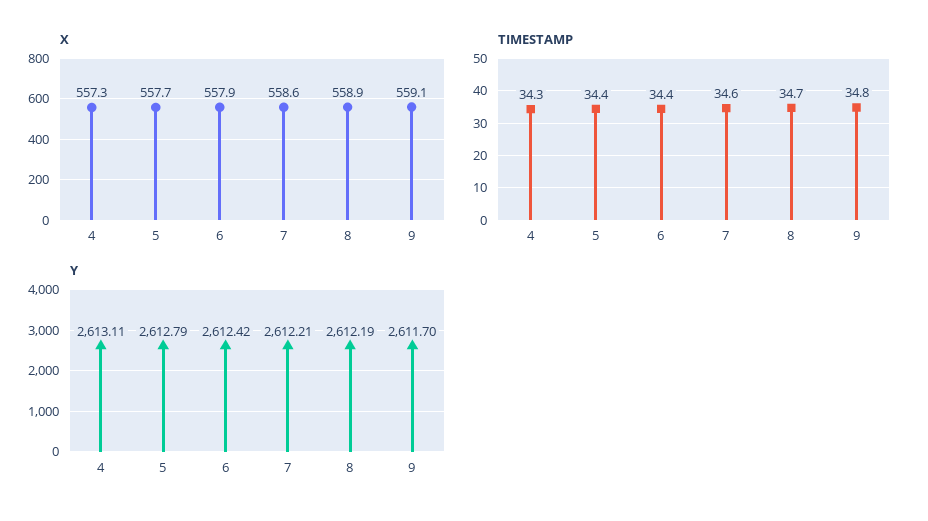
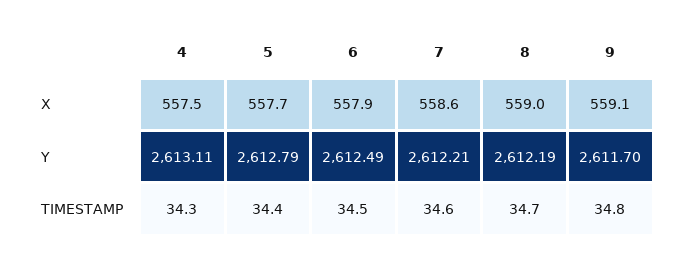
X, 4: 557.3 -> 557.5
X, 8: 558.9 -> 559
TIMESTAMP, 6: 34.4 -> 34.5
Y, 6: 2612.42 -> 2612.49

